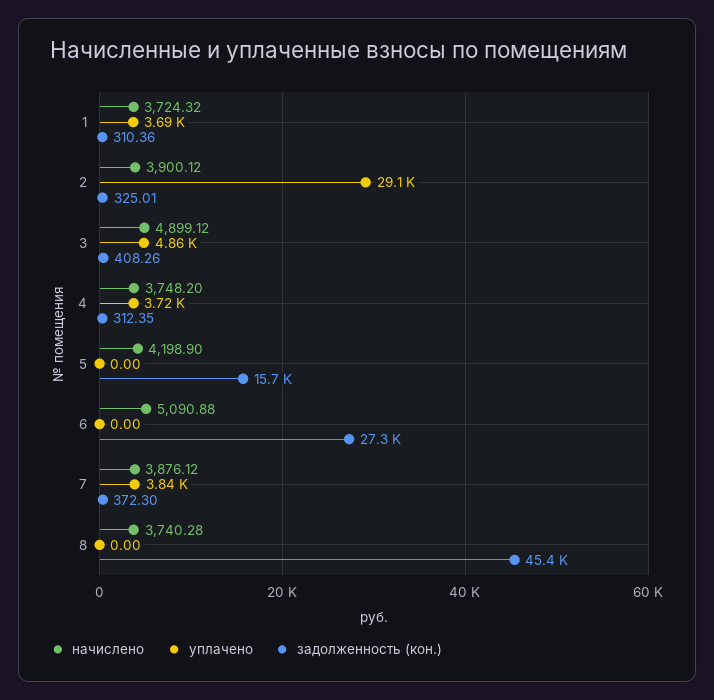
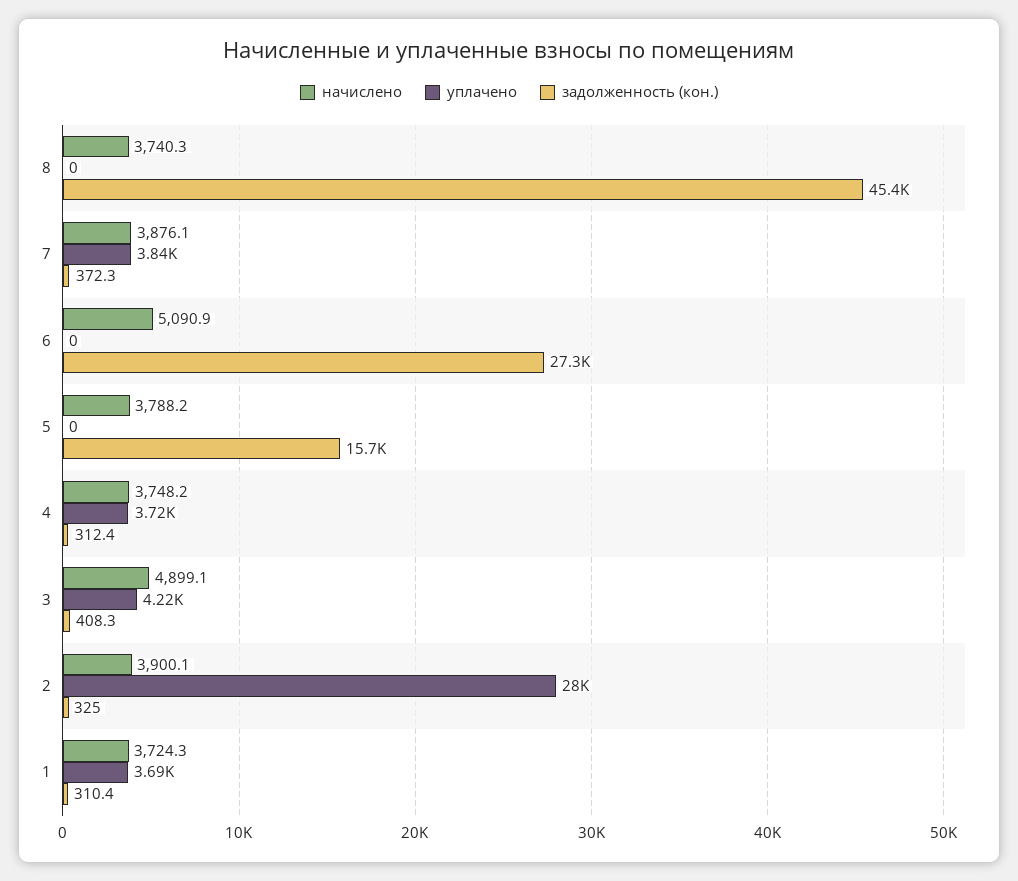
уплачено, 2: 29100 -> 28000
уплачено, 3: 4860 -> 4220
начислено, 5: 4198.9 -> 3788.2

